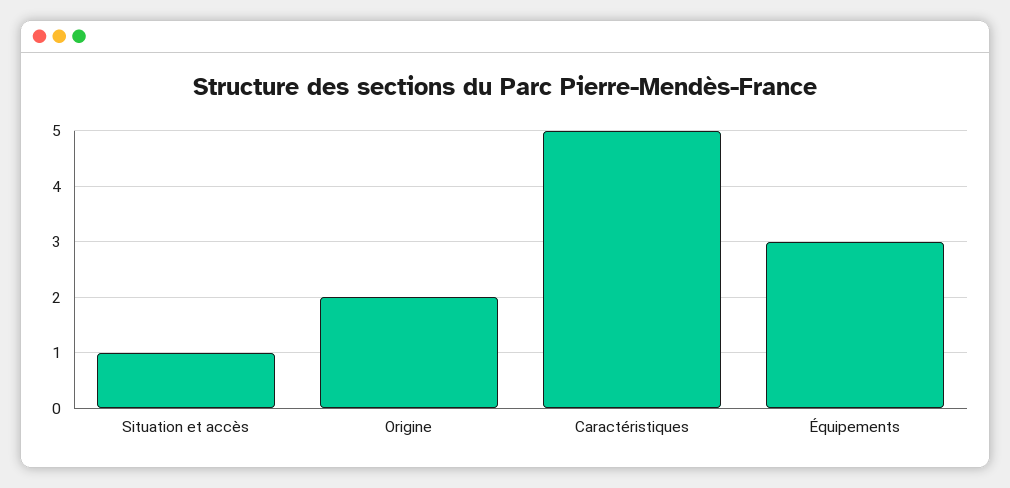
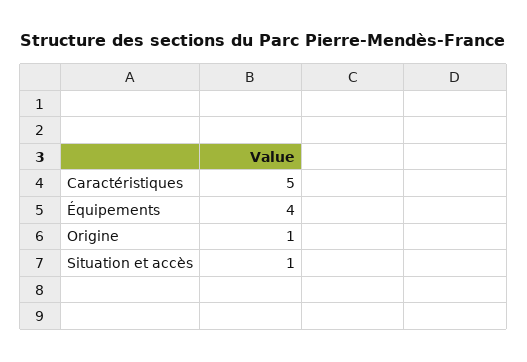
Origine: 2 -> 1
Équipements: 3 -> 4

